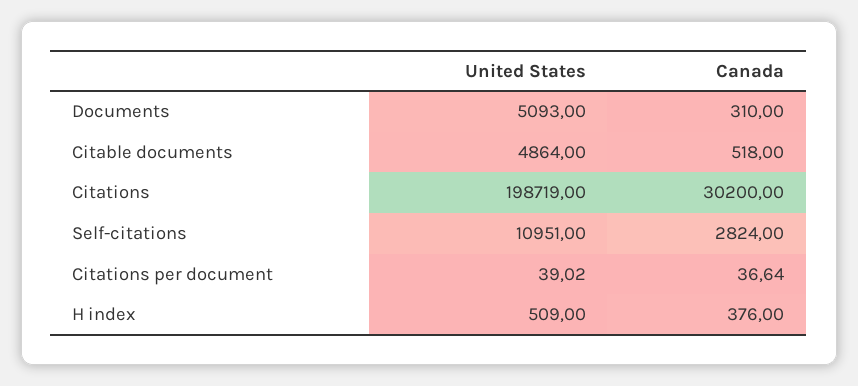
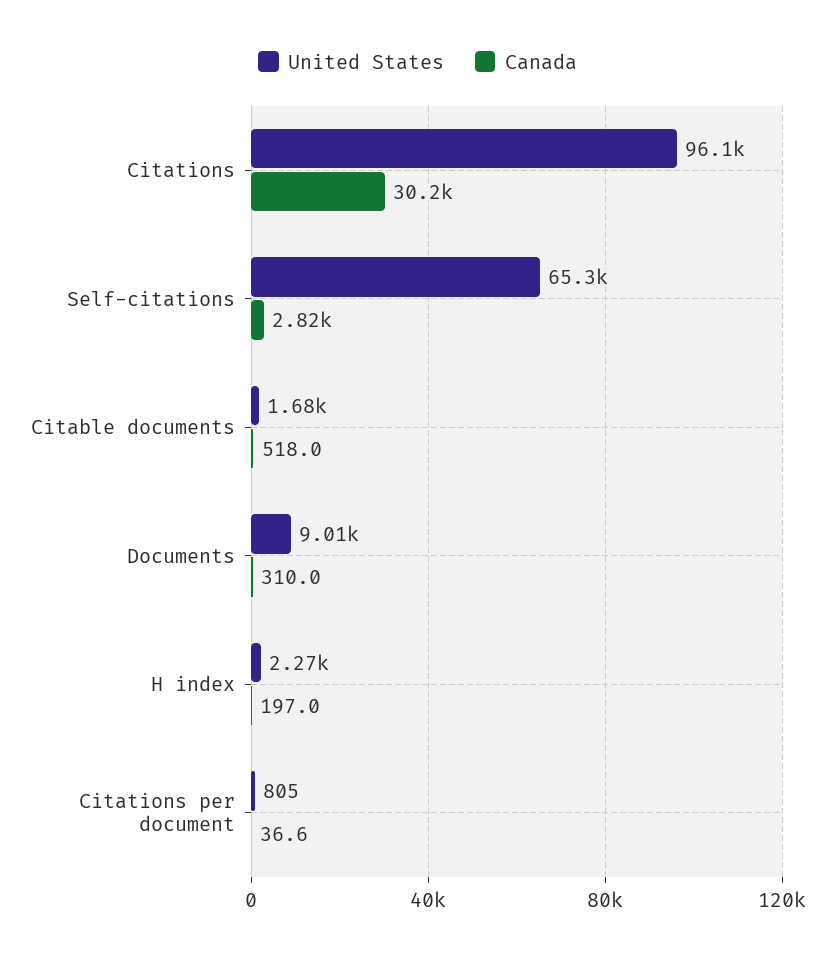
United States, Documents: 5093 -> 9010
United States, Citable documents: 4864 -> 1680
United States, Citations: 198719 -> 96100
United States, Self-citations: 10951 -> 65300
United States, Citations per document: 39.02 -> 805
United States, H index: 509 -> 2270
Canada, H index: 376 -> 197

